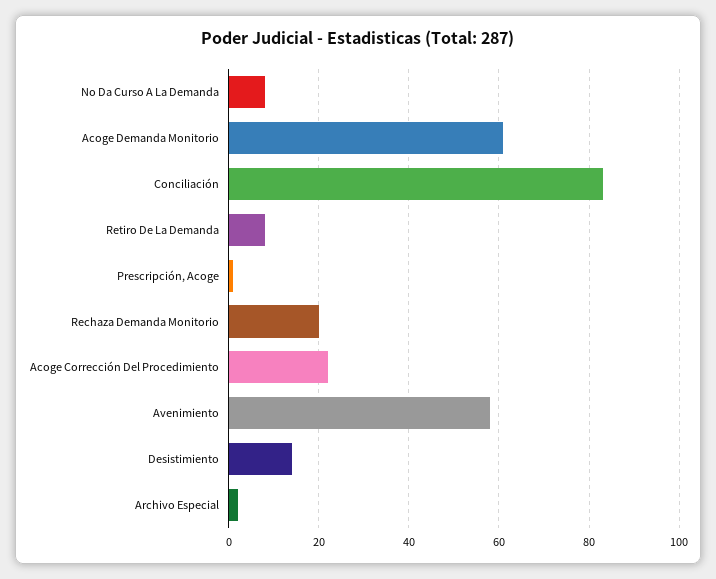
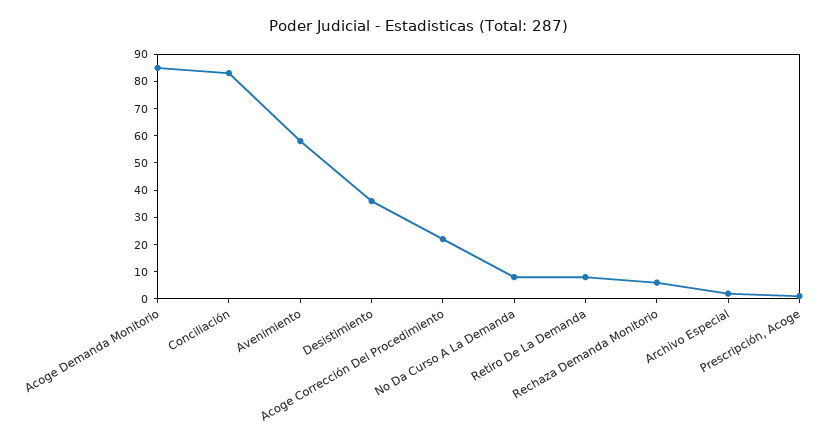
Acoge Demanda Monitorio: 60 -> 85
Rechaza Demanda Monitorio: 20 -> 5
Desistimiento: 15 -> 35

